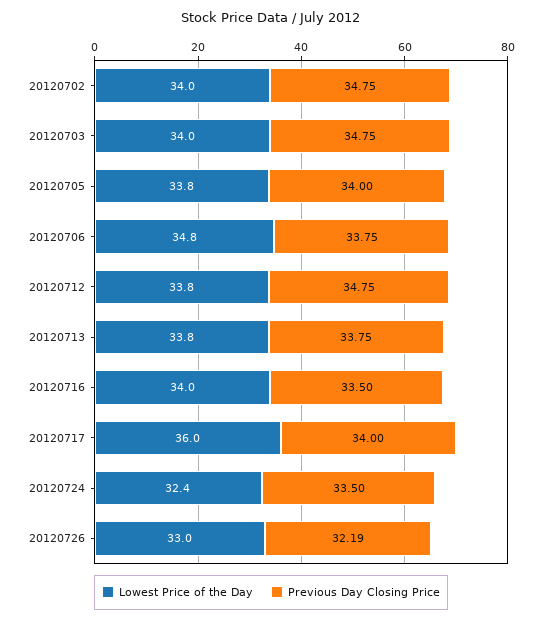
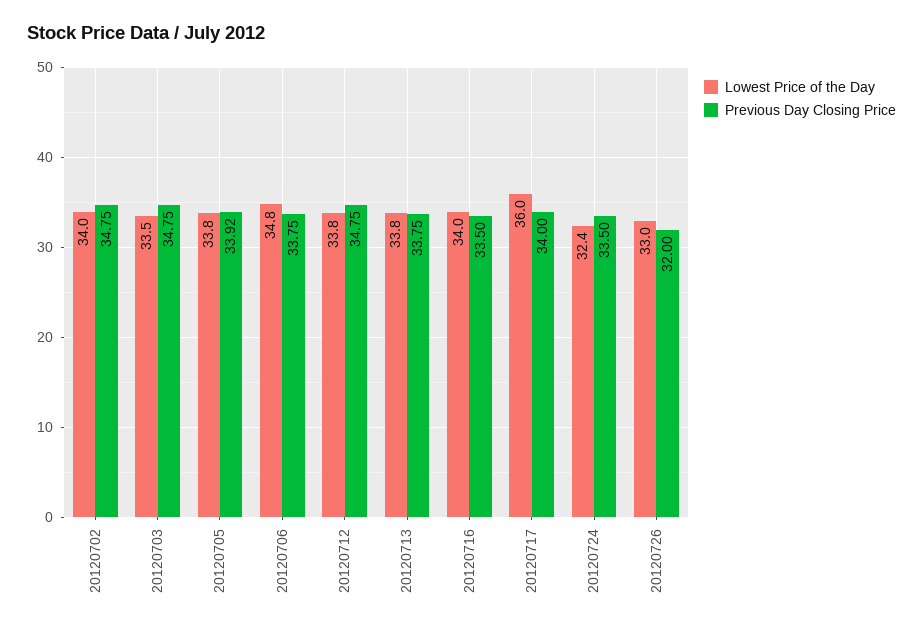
Lowest Price of the Day, 20120703: 34 -> 33.5
Previous Day Closing Price, 20120705: 34 -> 33.92
Previous Day Closing Price, 20120726: 32.19 -> 32

